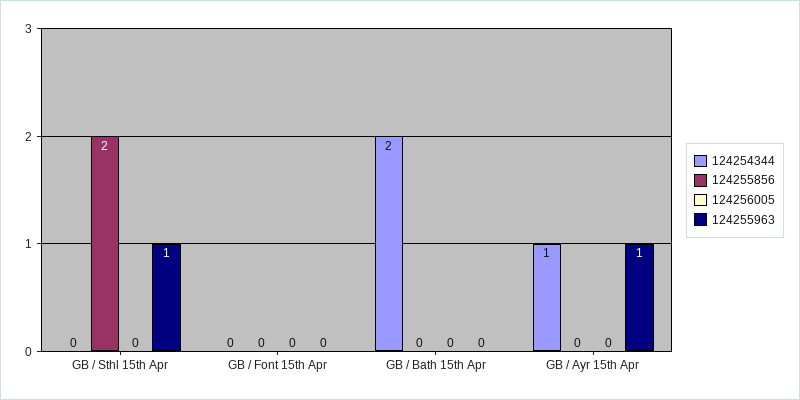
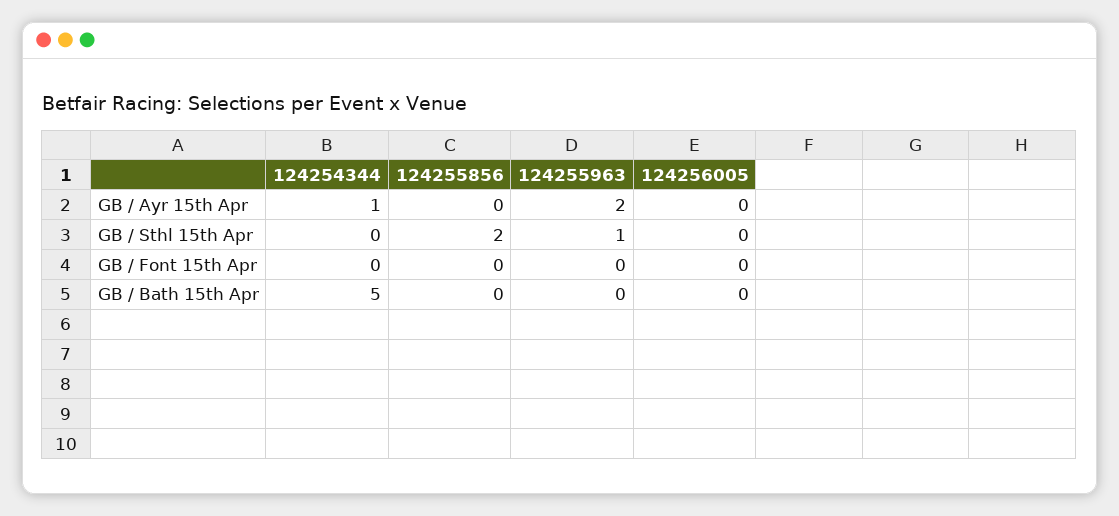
124254344, GB / Bath 15th Apr: 2 -> 5
124255963, GB / Ayr 15th Apr: 1 -> 2

